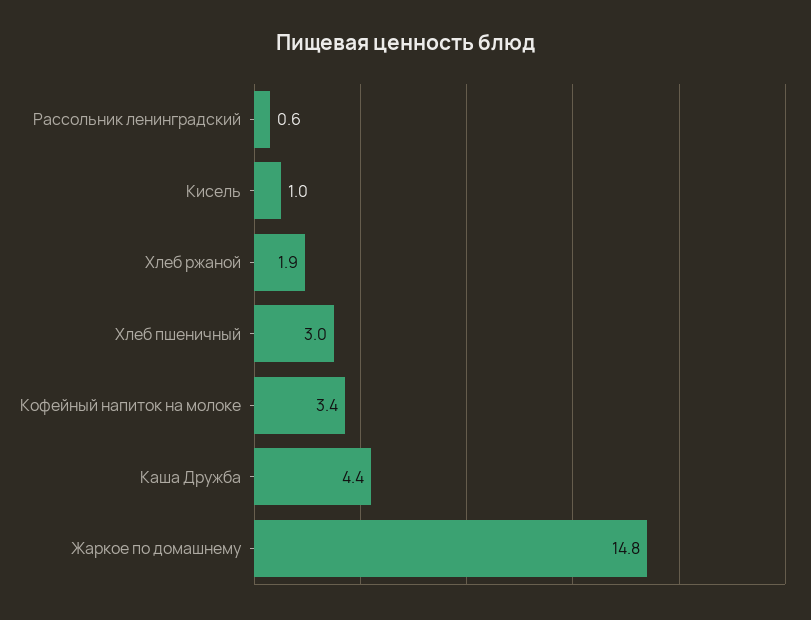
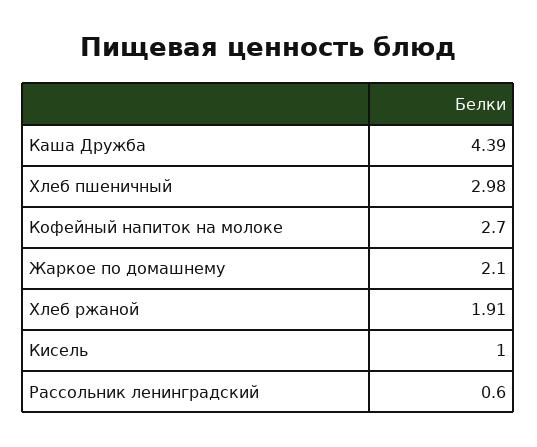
Кофейный напиток на молоке: 3.4 -> 2.7
Жаркое по домашнему: 14.8 -> 2.1

